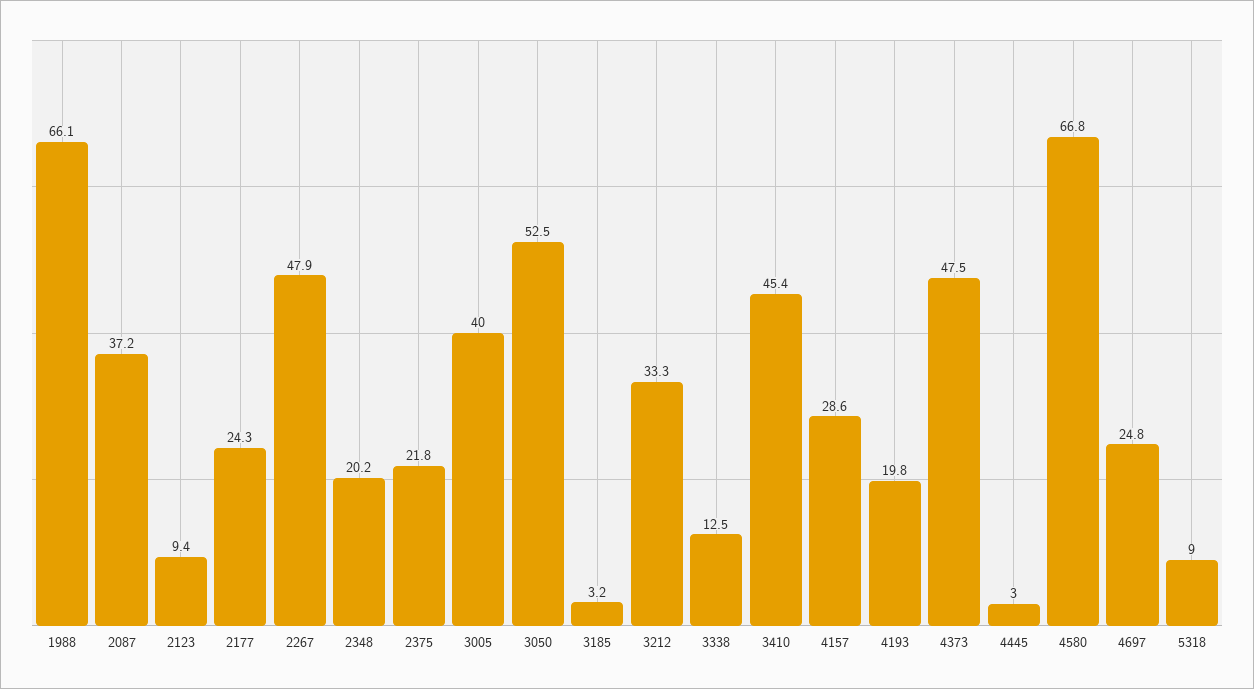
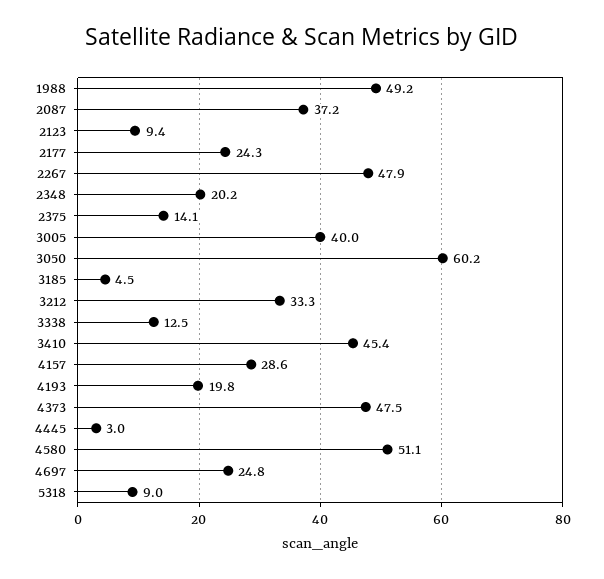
1988: 66.1 -> 49.2
2375: 21.8 -> 14.1
3050: 52.5 -> 60.2
3185: 3.2 -> 4.5
4580: 66.8 -> 51.1

